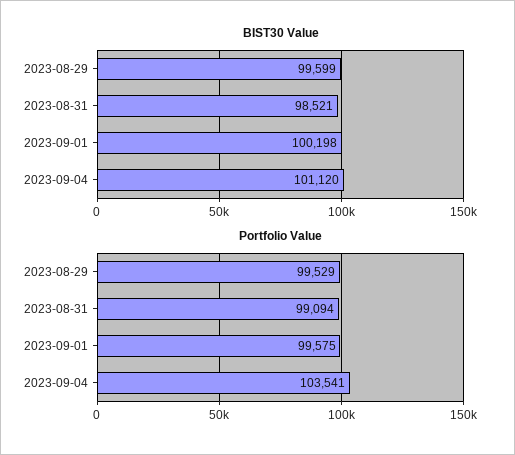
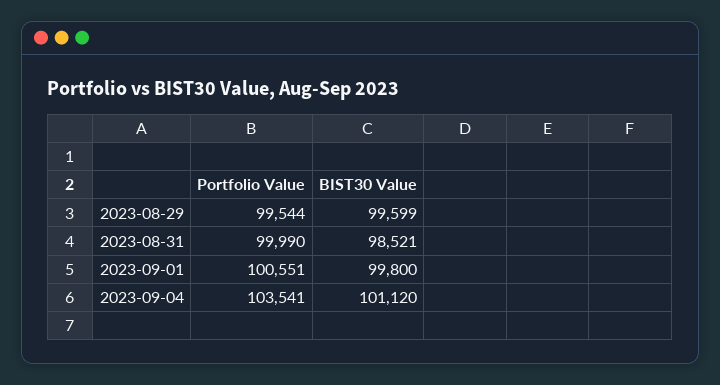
BIST30 Value, 2023-09-01: 100198 -> 99800
Portfolio Value, 2023-08-29: 99529 -> 99544
Portfolio Value, 2023-08-31: 99094 -> 99990
Portfolio Value, 2023-09-01: 99575 -> 100551

